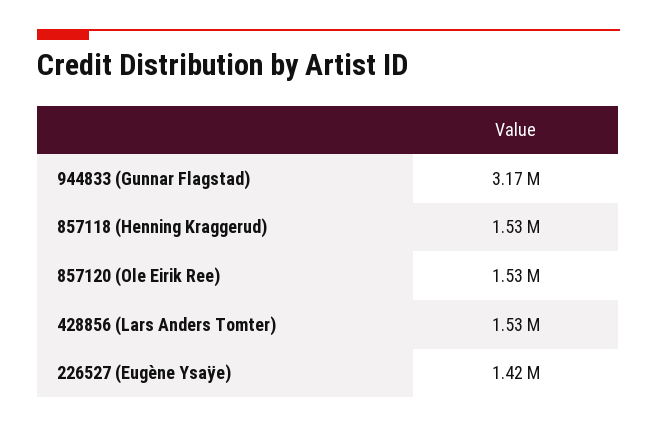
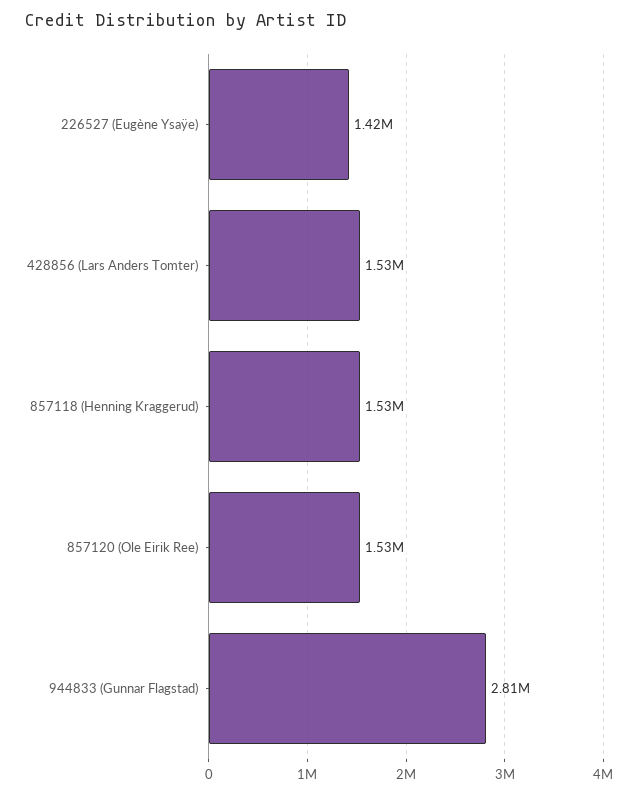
944833 (Gunnar Flagstad): 3170000 -> 2810000

